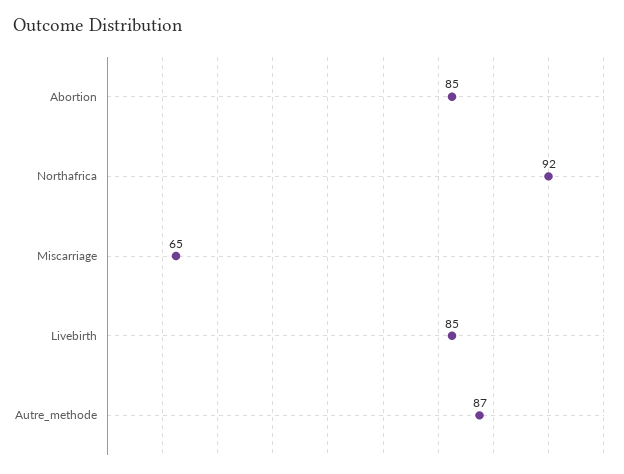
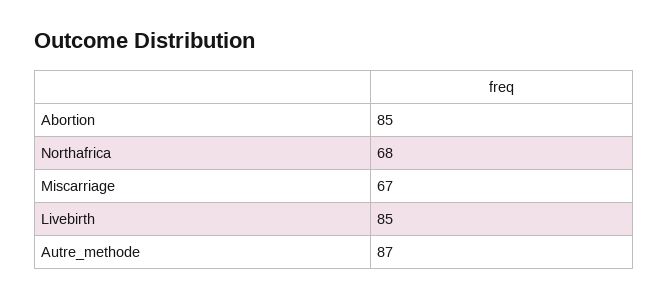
Northafrica: 92 -> 68
Miscarriage: 65 -> 67

